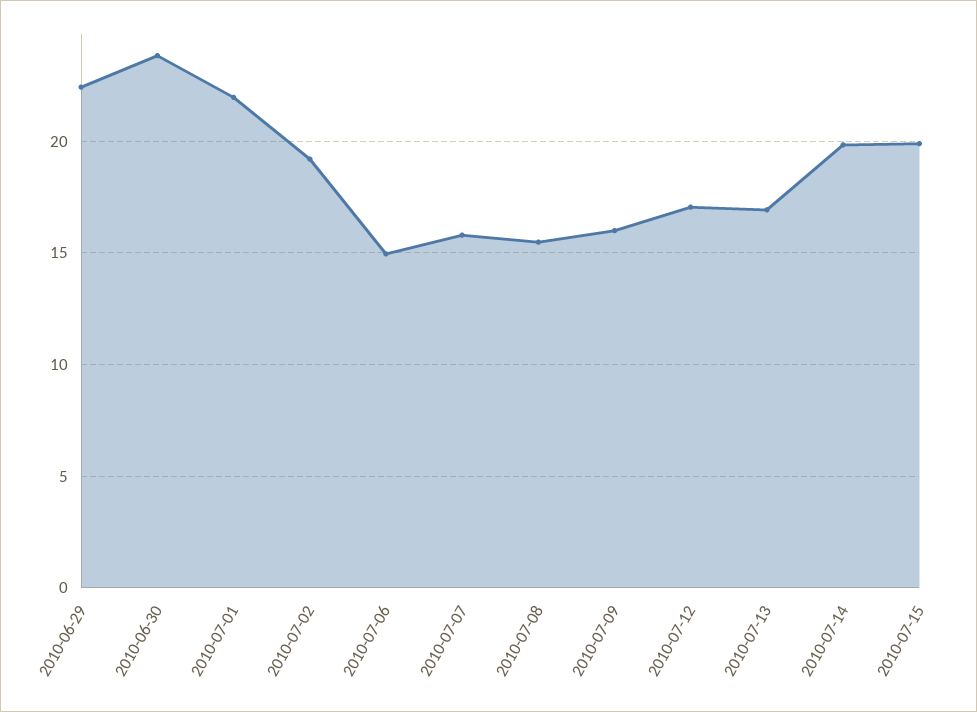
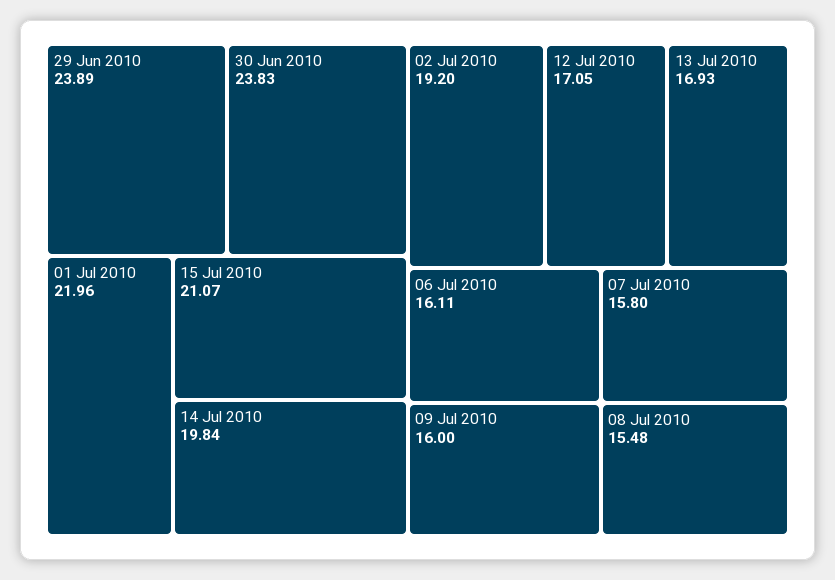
2010-06-29: 22.5 -> 23.89
2010-07-06: 15 -> 16.11
2010-07-15: 20 -> 21.07

